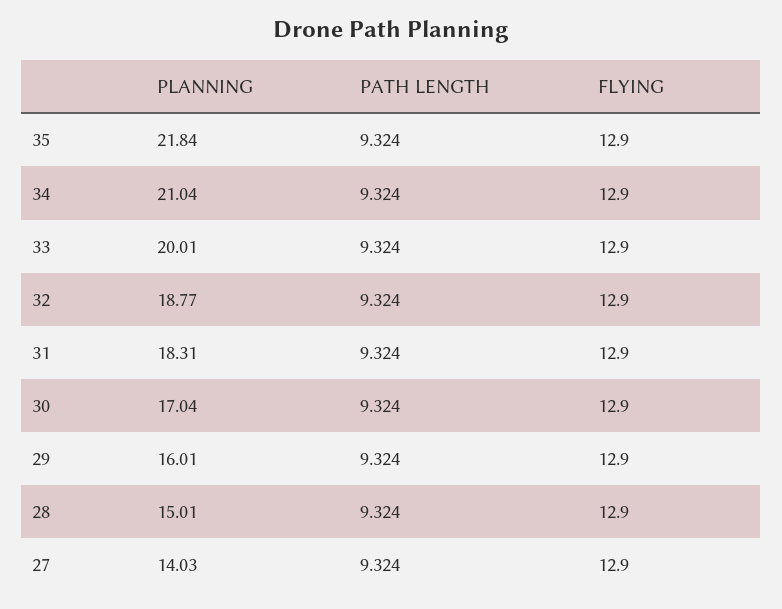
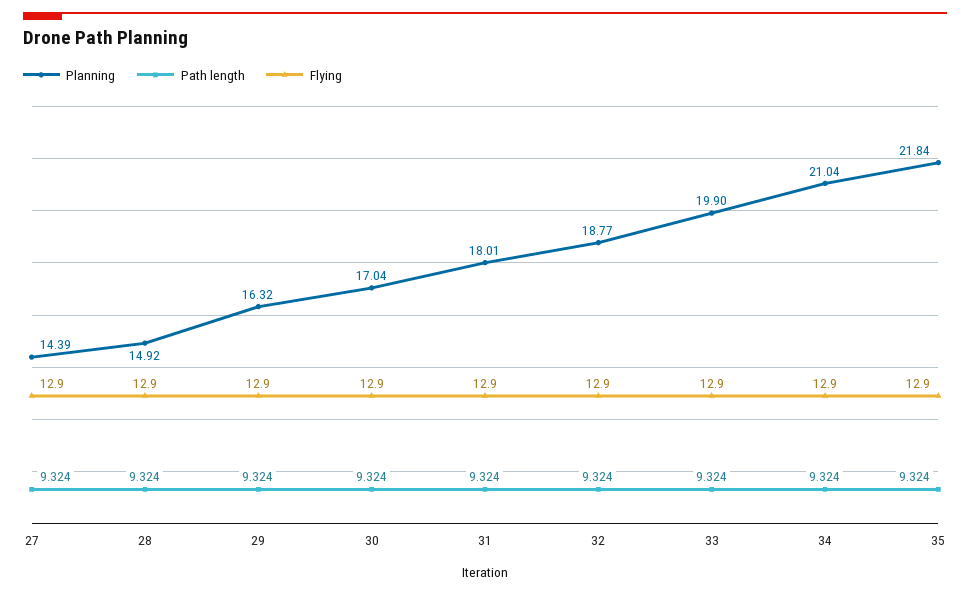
PLANNING, 33: 20.01 -> 19.9
PLANNING, 31: 18.31 -> 18.01
PLANNING, 29: 16.01 -> 16.32
PLANNING, 28: 15.01 -> 14.92
PLANNING, 27: 14.03 -> 14.39

